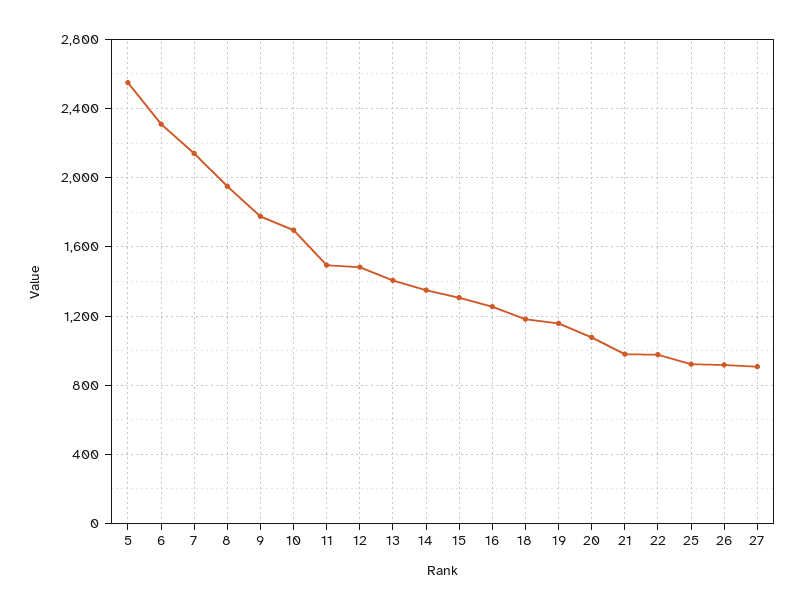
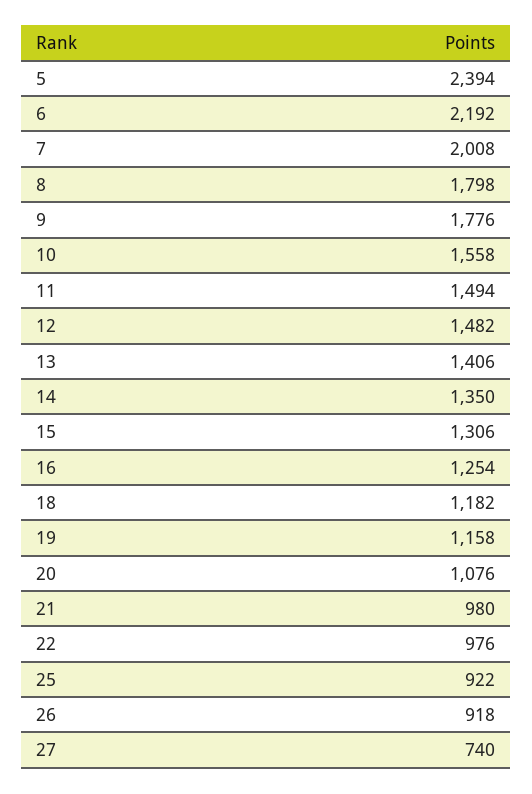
5: 2550 -> 2394
6: 2300 -> 2192
7: 2150 -> 2008
8: 1950 -> 1798
10: 1700 -> 1558
27: 900 -> 740

